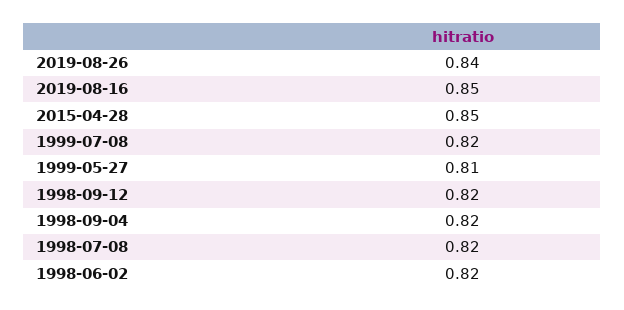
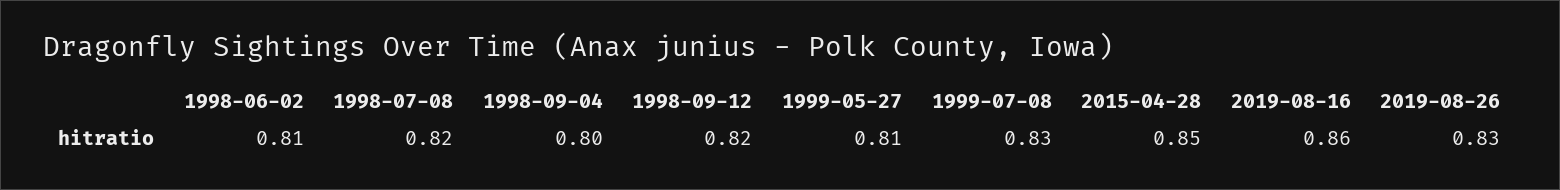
2019-08-26: 0.84 -> 0.83
2019-08-16: 0.85 -> 0.86
1999-07-08: 0.82 -> 0.83
1998-09-04: 0.82 -> 0.8
1998-06-02: 0.82 -> 0.81

